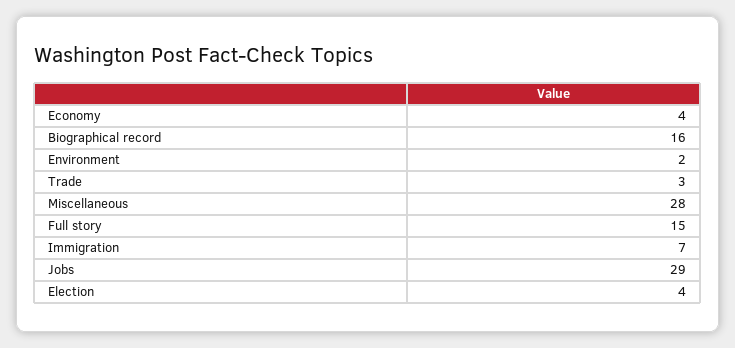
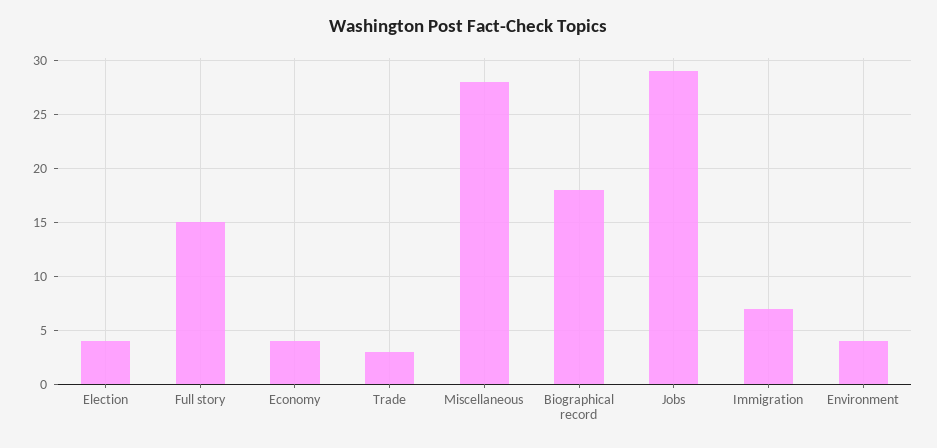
Biographical record: 16 -> 18
Environment: 2 -> 4

